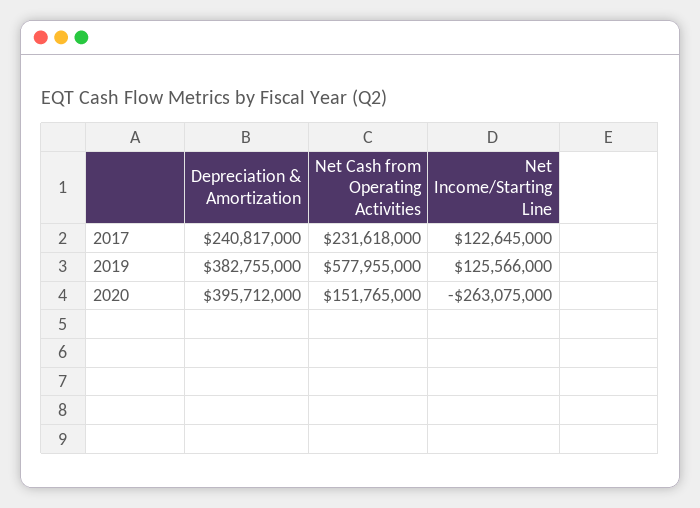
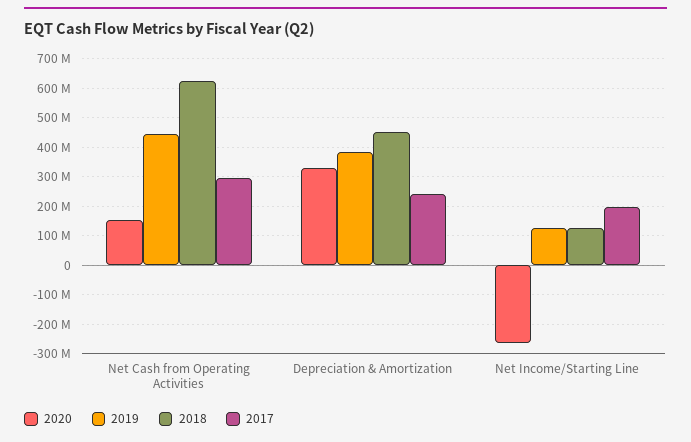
2017, Net Cash from Operating Activities: 231618000 -> 300000000
2017, Net Income/Starting Line: 122645000 -> 200000000
2019, Net Cash from Operating Activities: 577955000 -> 450000000
2020, Depreciation & Amortization: 395712000 -> 325000000
2018, Net Cash from Operating Activities: none -> 625000000
2018, Depreciation & Amortization: none -> 450000000
2018, Net Income/Starting Line: none -> 125000000

